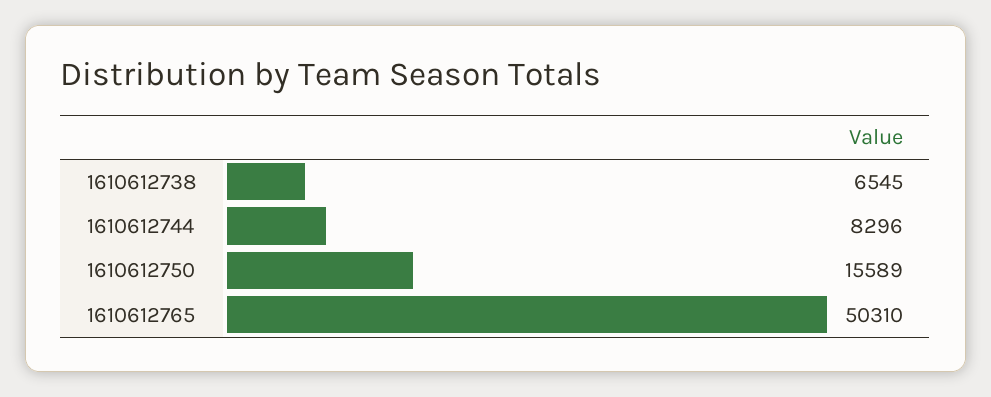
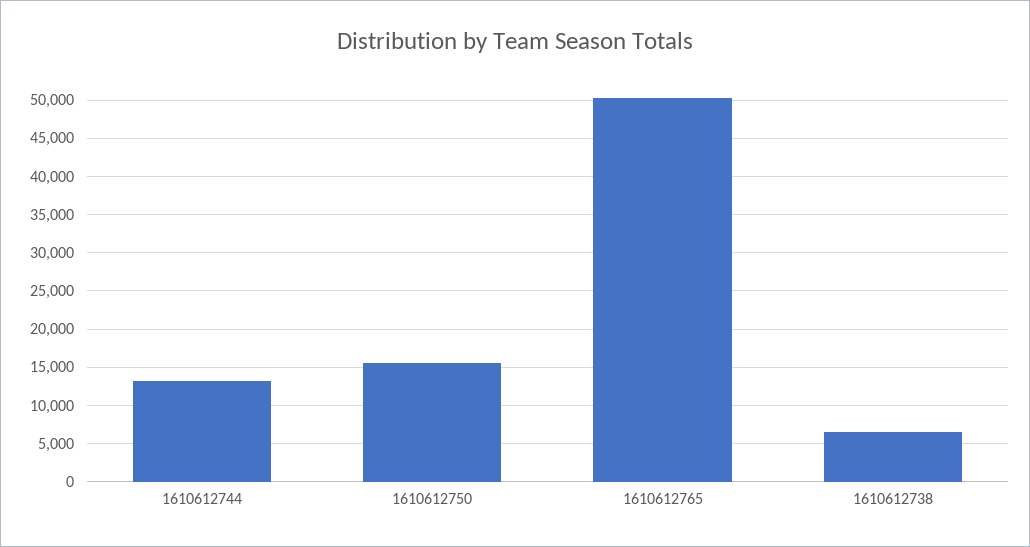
1610612744: 8296 -> 13000

